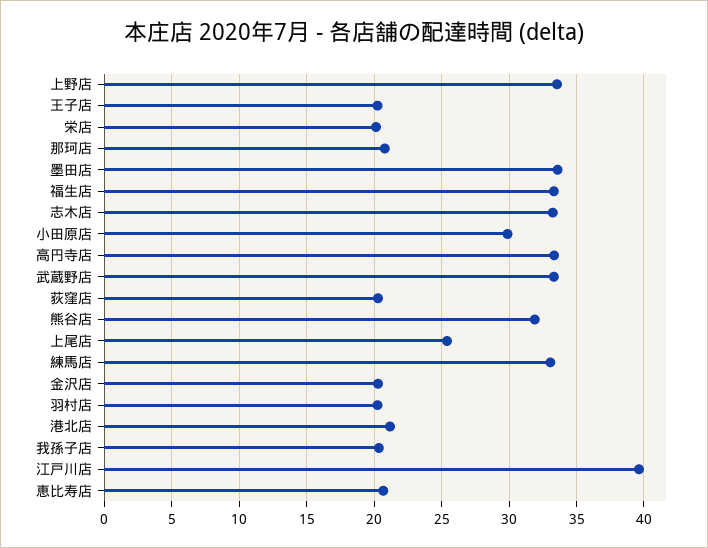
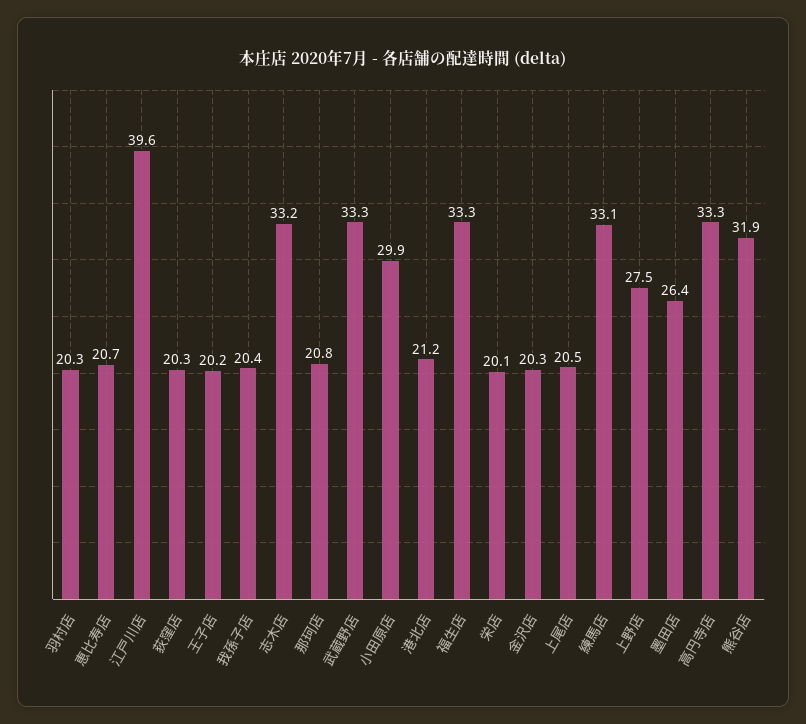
上野店: 33.5 -> 27.5
墨田店: 33.5 -> 26.4
上尾店: 25.5 -> 20.5

